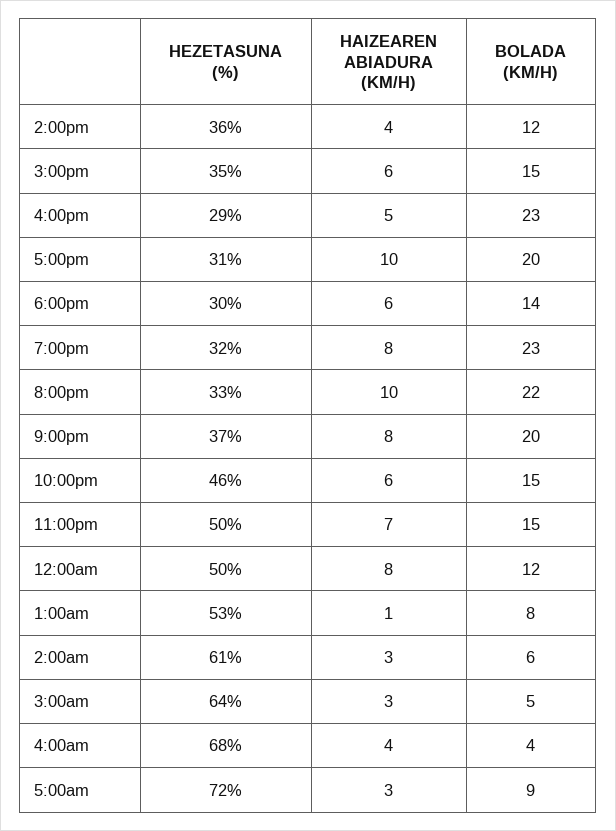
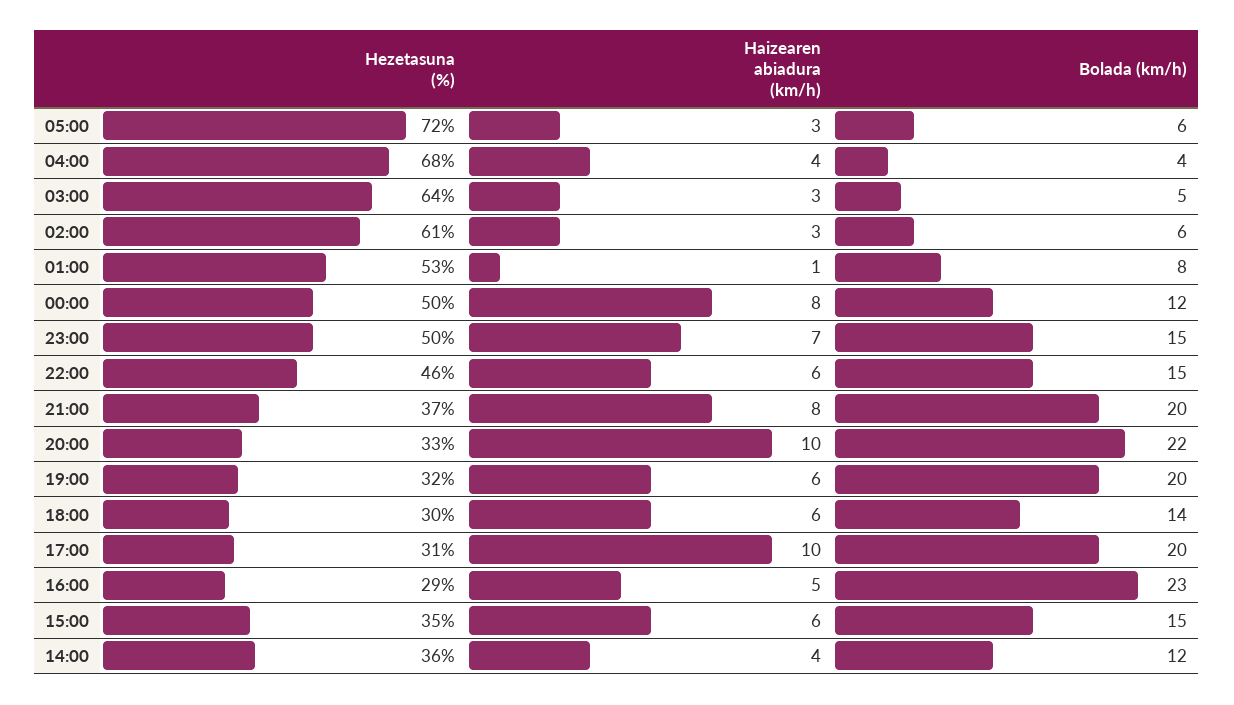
HAIZEAREN ABIADURA (KM/H), 7:00pm: 8 -> 6
BOLADA (KM/H), 7:00pm: 23 -> 20
BOLADA (KM/H), 5:00am: 9 -> 6

